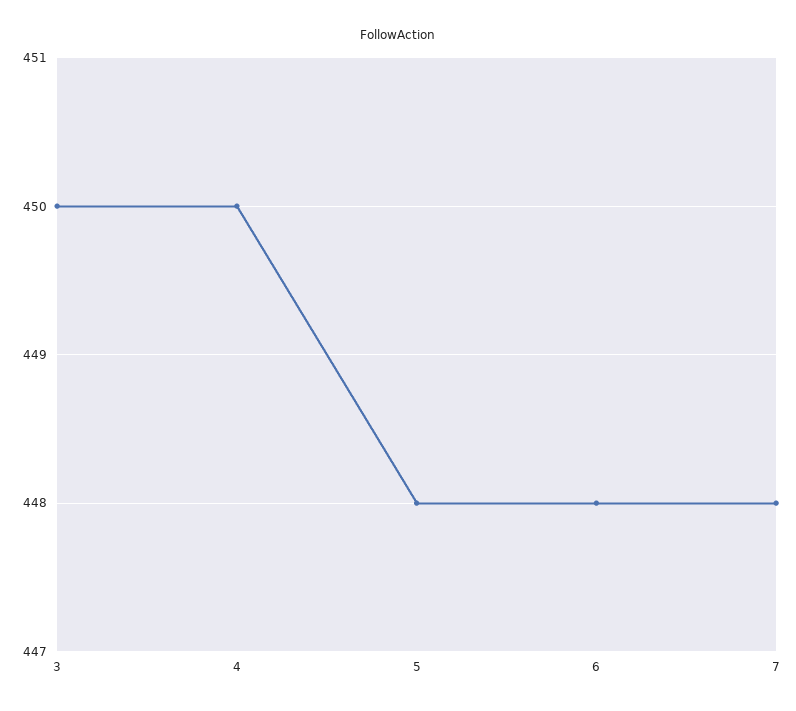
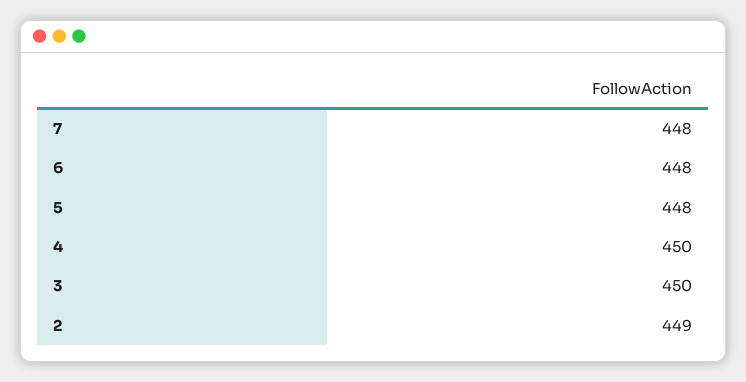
2: none -> 449

